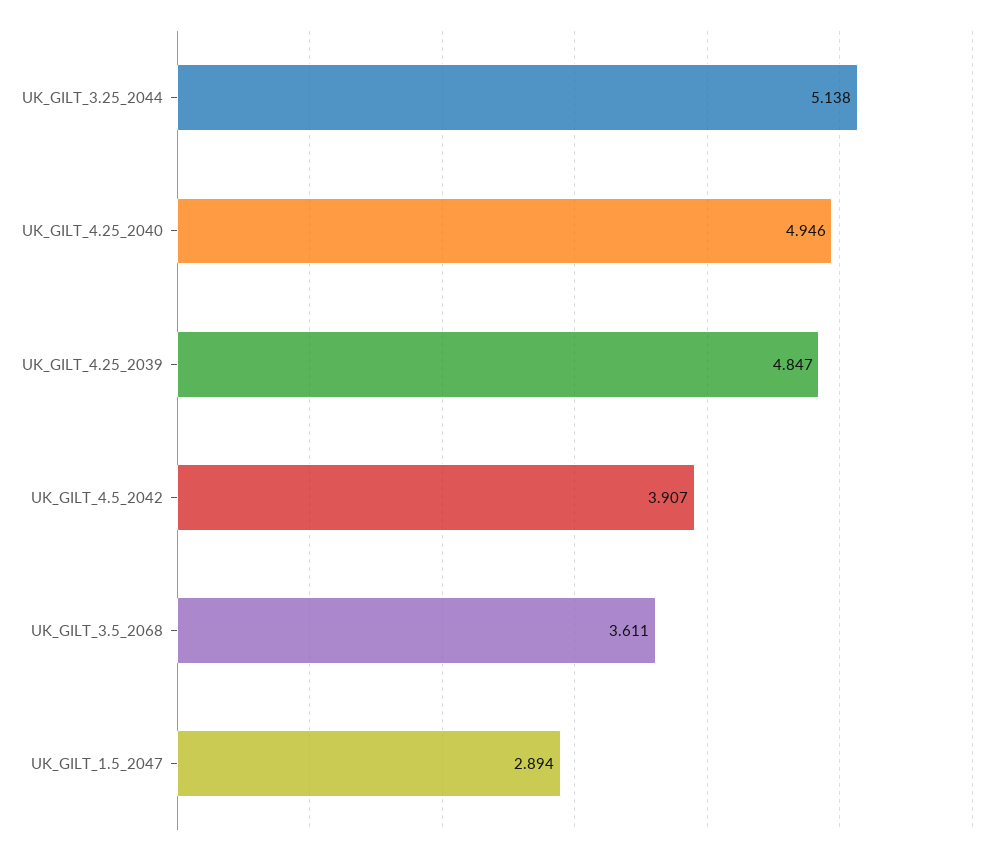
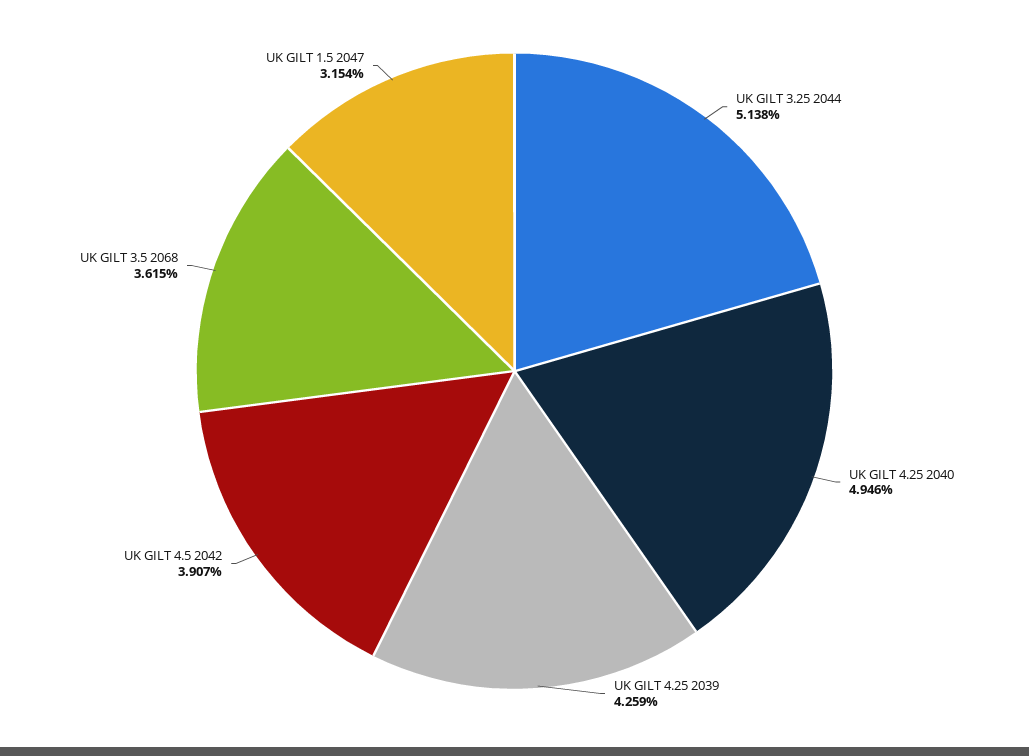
UK_GILT_4.25_2039: 4.847 -> 4.259
UK_GILT_3.5_2068: 3.611 -> 3.615
UK_GILT_1.5_2047: 2.894 -> 3.154

